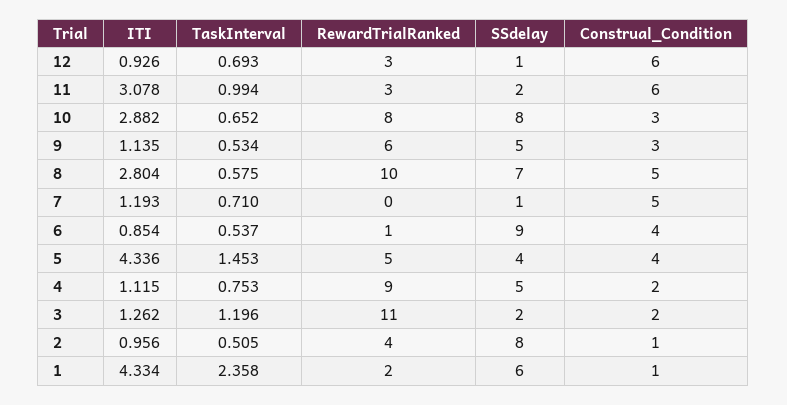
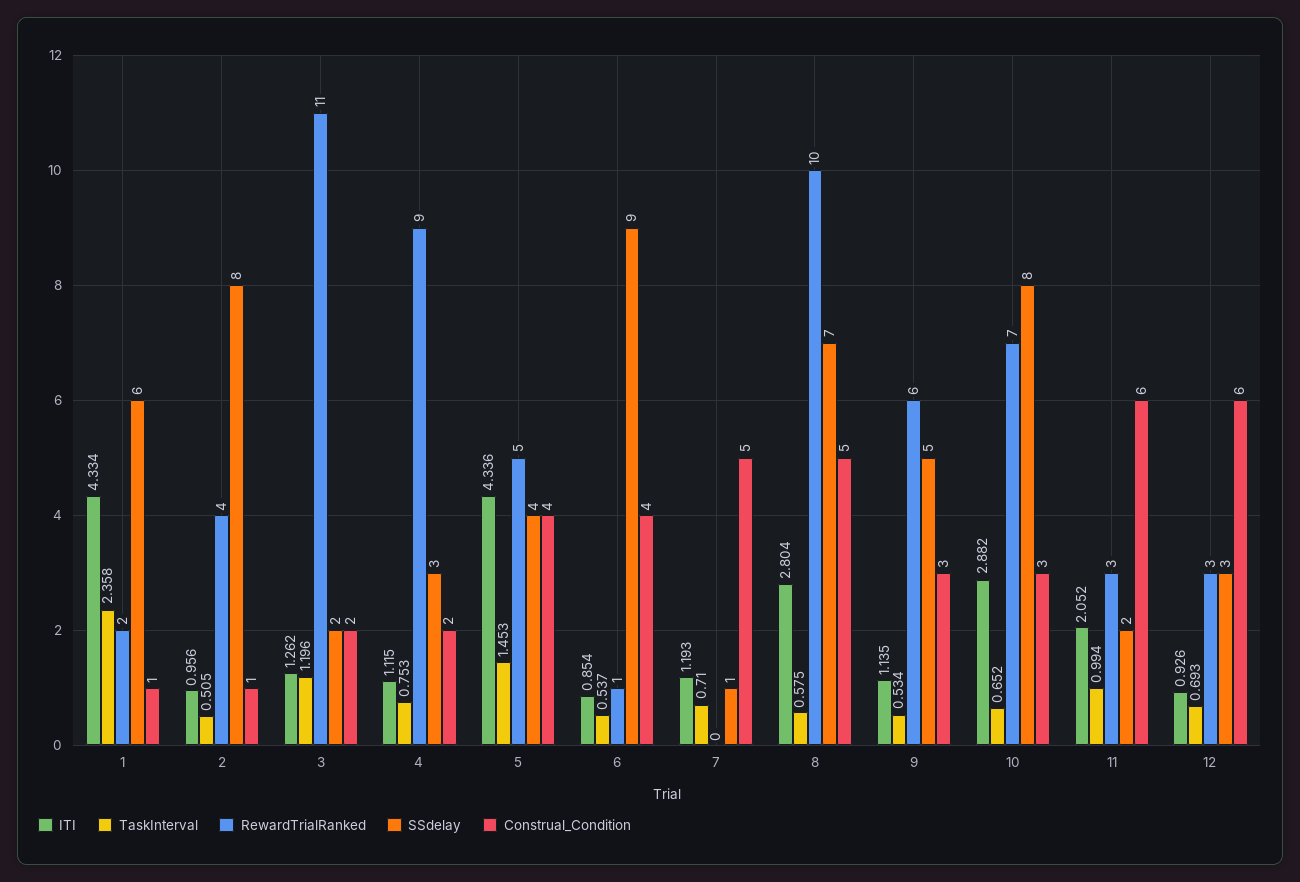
SSdelay, 12: 1 -> 3
ITI, 11: 3.078 -> 2.052
RewardTrialRanked, 10: 8 -> 7
SSdelay, 4: 5 -> 3

